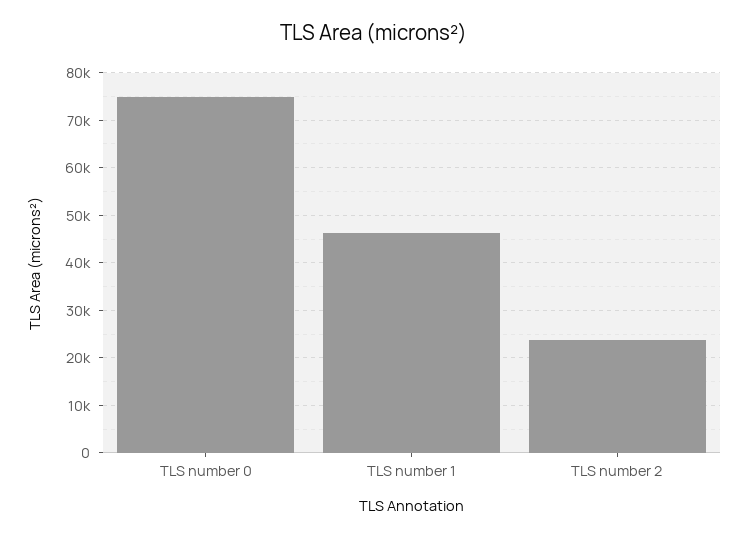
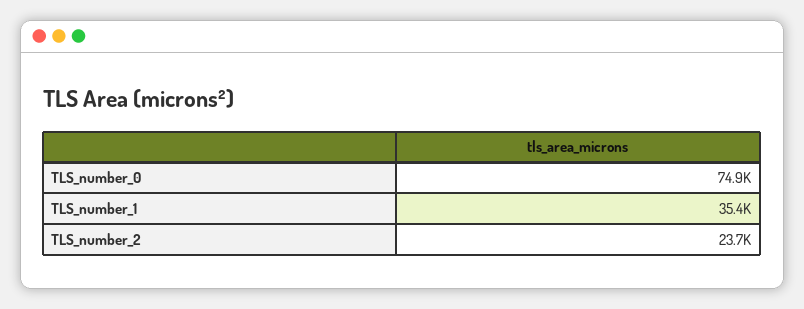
TLS number 1: 46000 -> 35400

